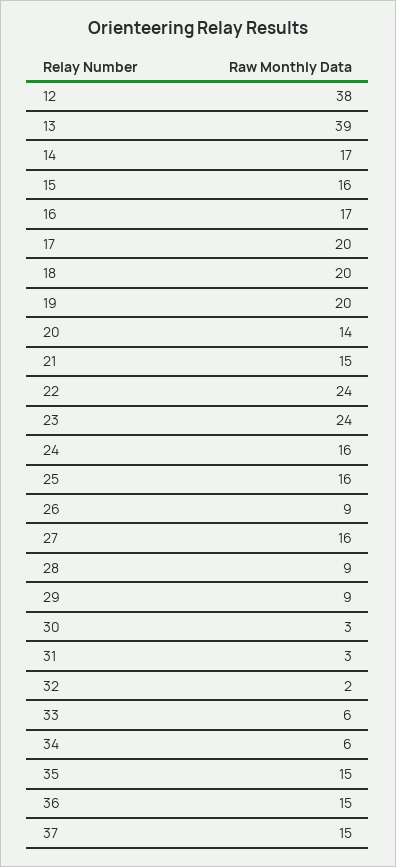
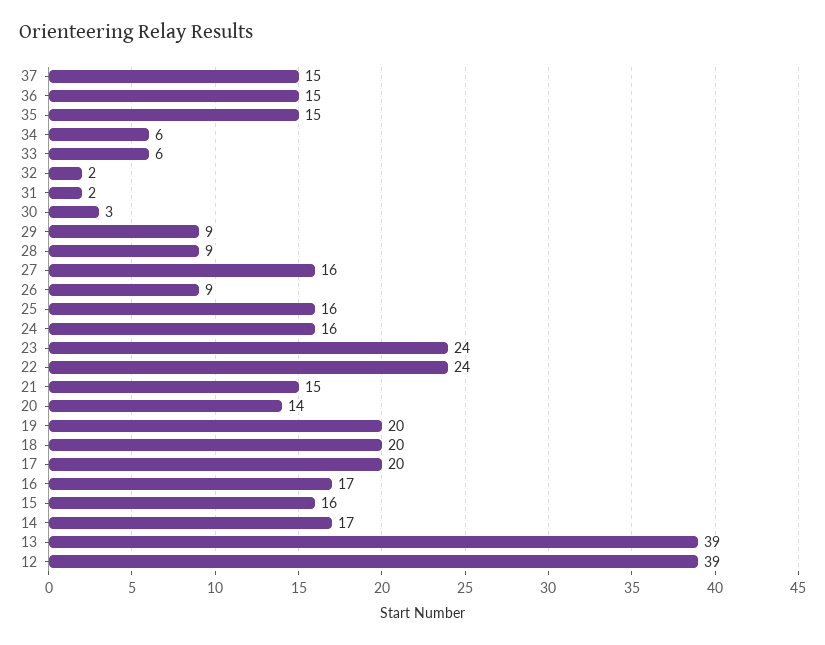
12: 38 -> 39
31: 3 -> 2

